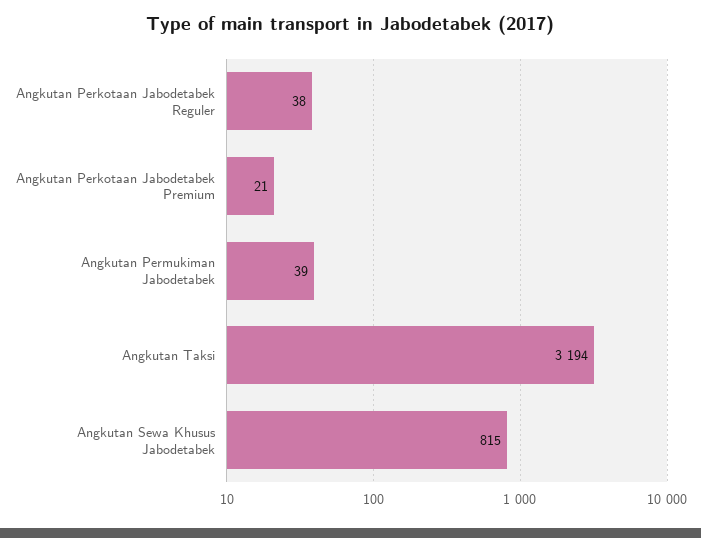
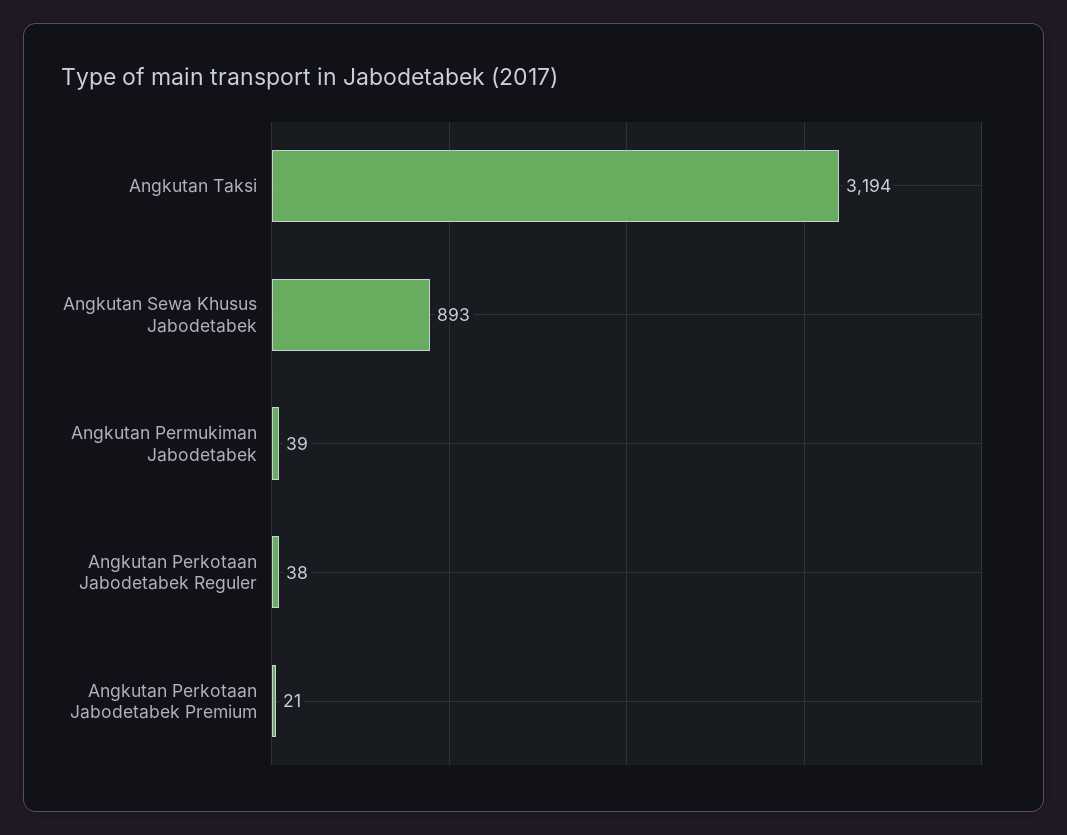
Angkutan Sewa Khusus Jabodetabek: 815 -> 893

